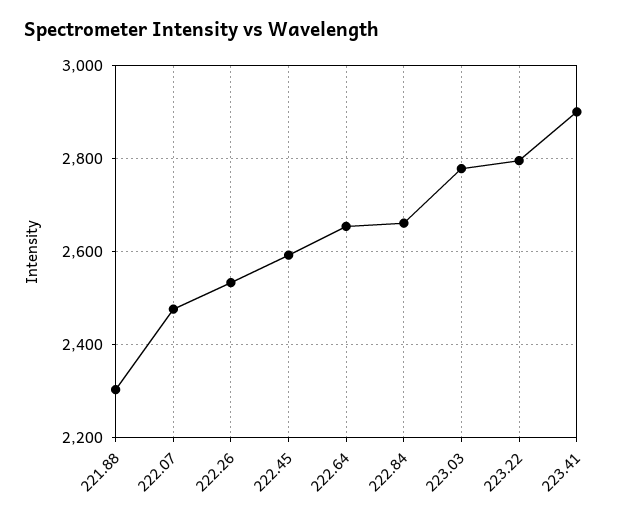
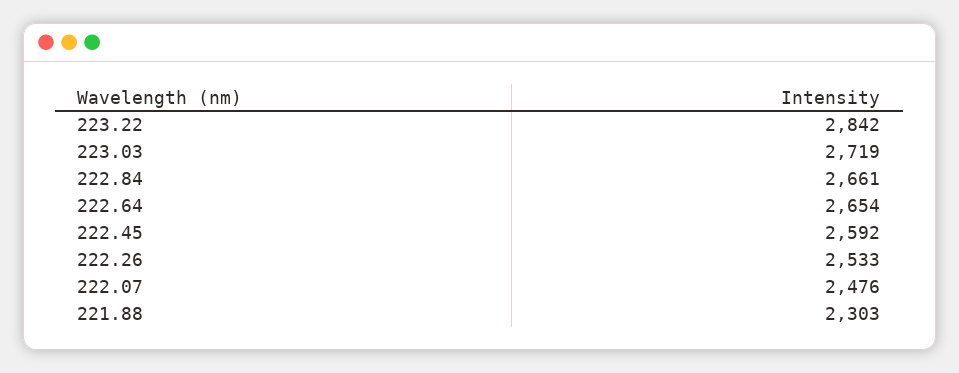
223.03: 2780 -> 2719
223.22: 2800 -> 2842
223.41: 2900 -> none

